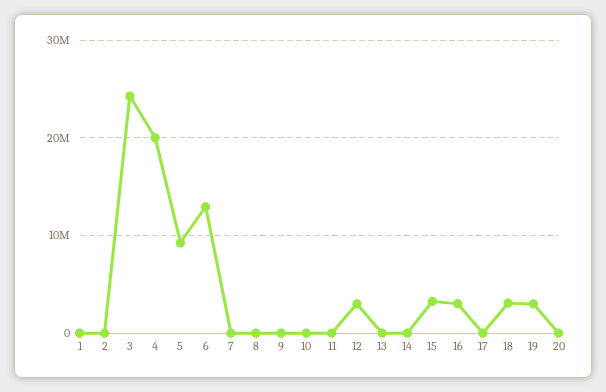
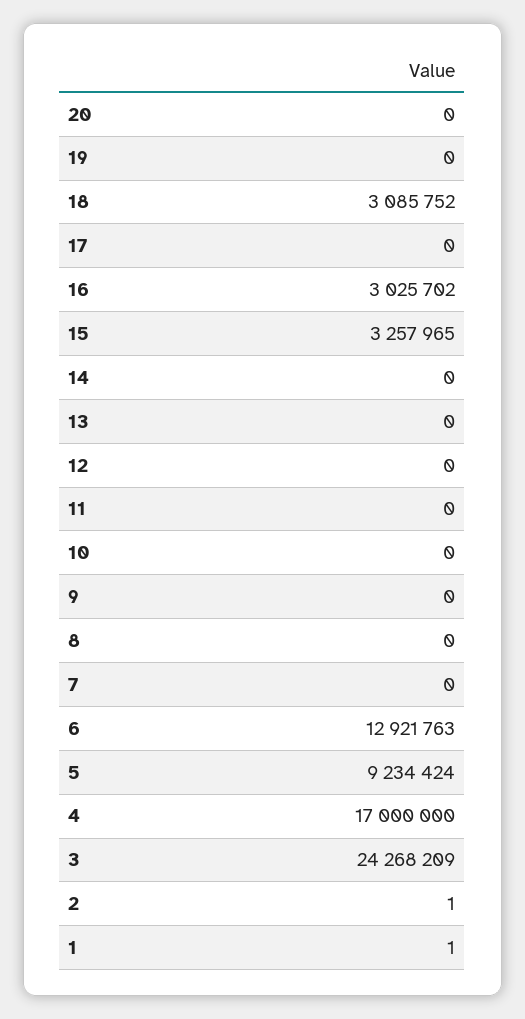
4: 20000000 -> 17000000
12: 3000000 -> 0
19: 3000000 -> 0

